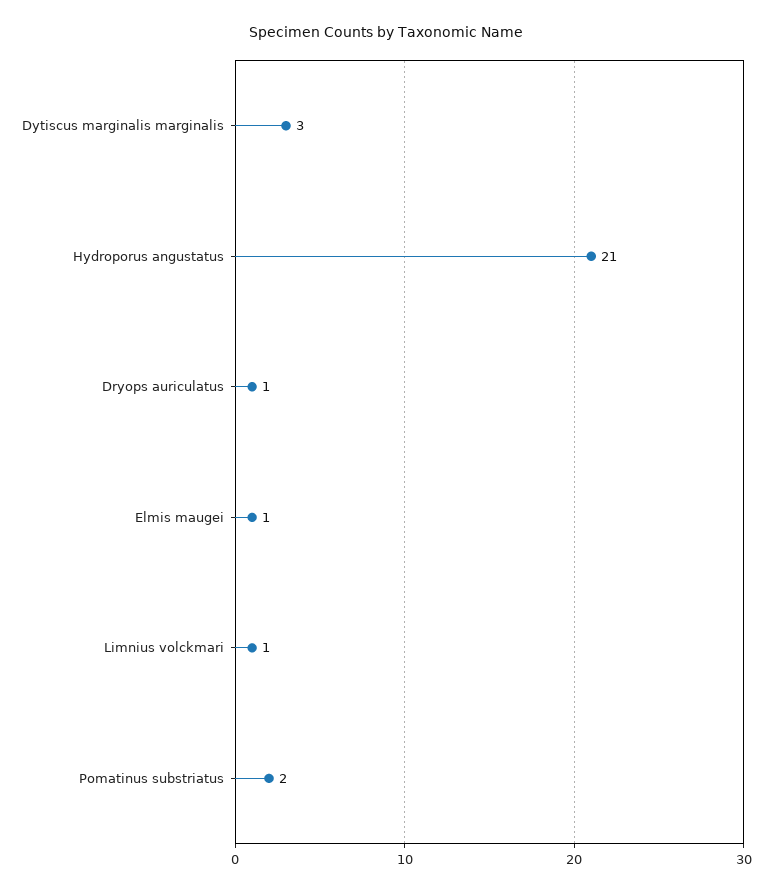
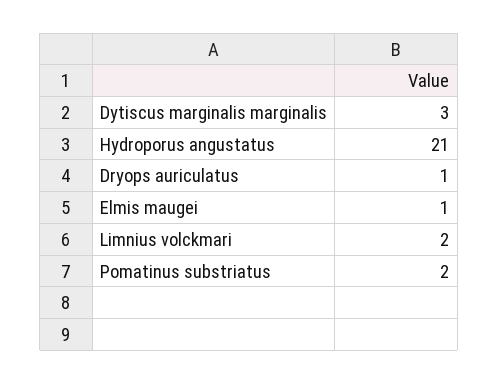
Limnius volckmari: 1 -> 2

